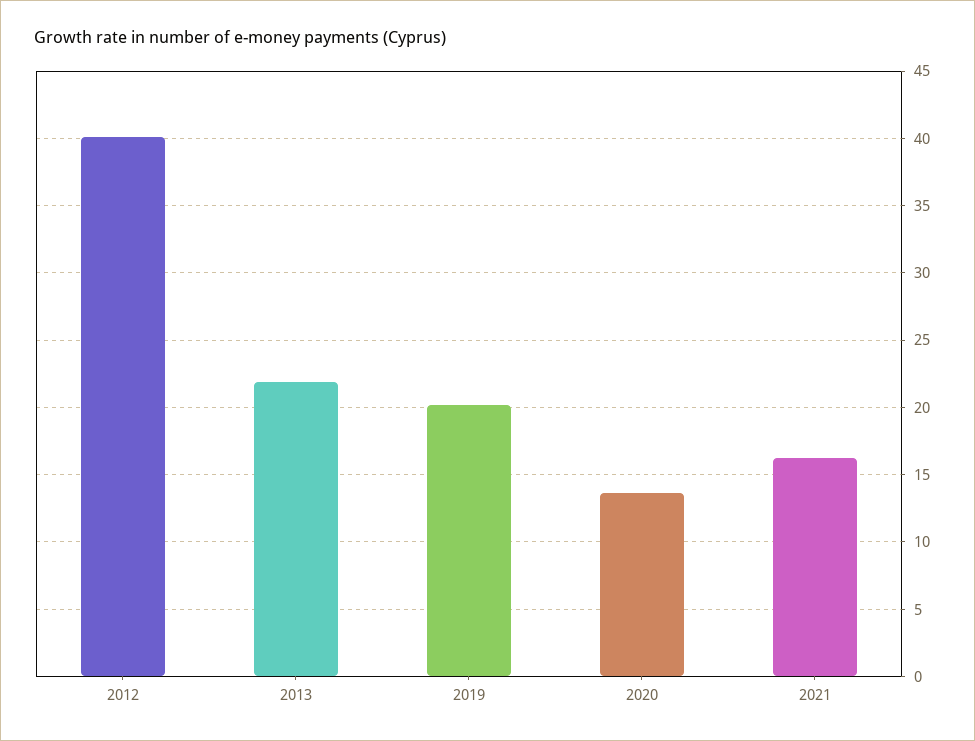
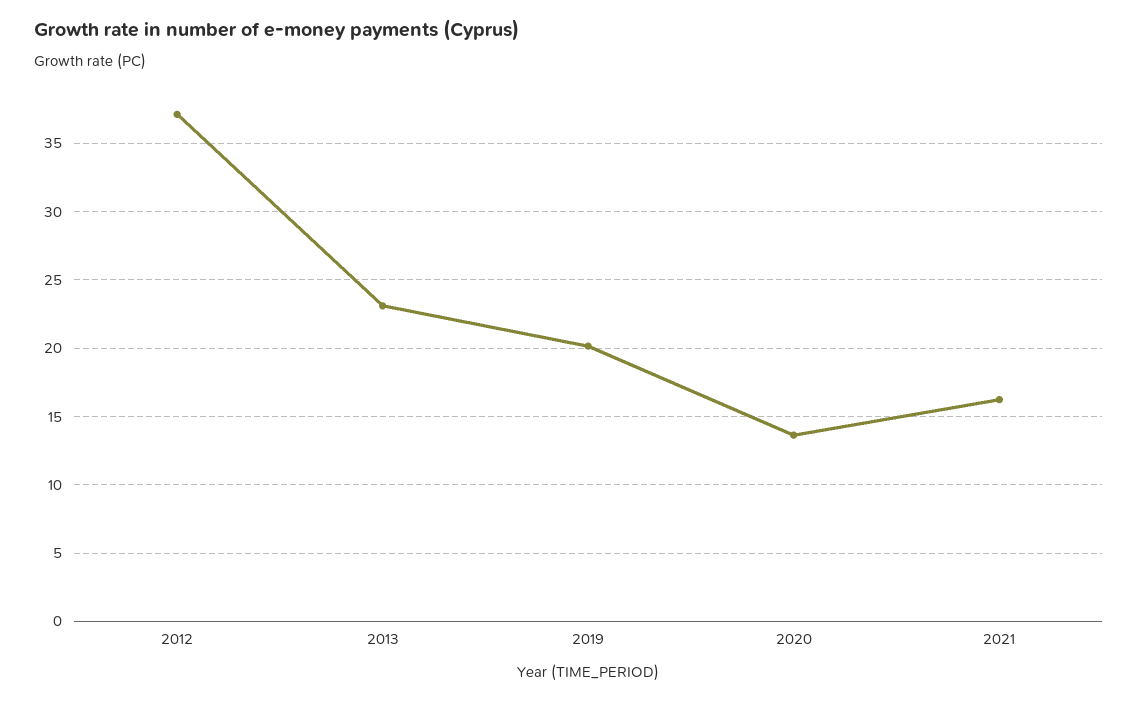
2012: 40 -> 37
2013: 22 -> 23

